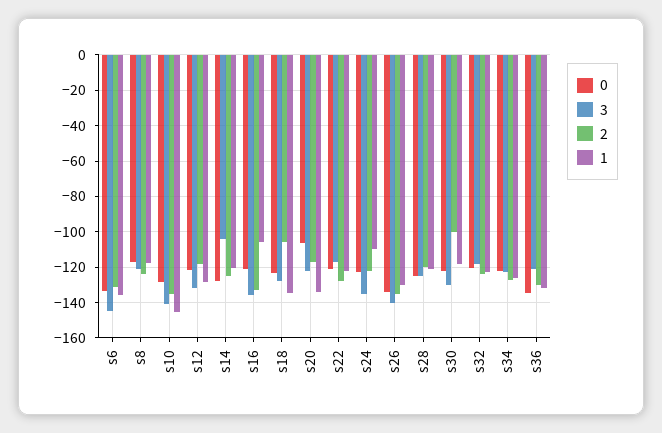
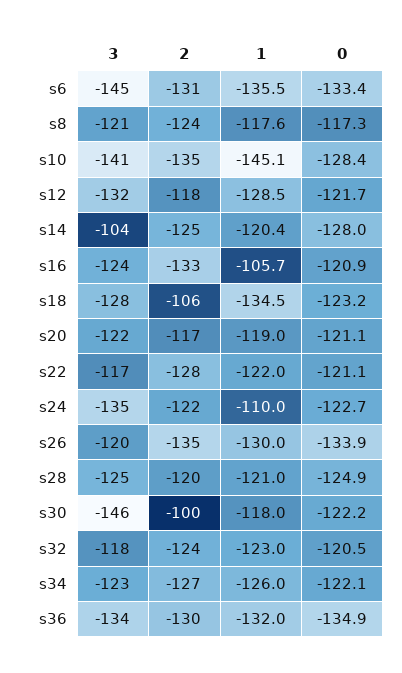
3, s16: -135 -> -124
0, s20: -105 -> -121.1
1, s20: -135 -> -119
3, s26: -140 -> -120
3, s30: -130 -> -146
3, s36: -120 -> -134

